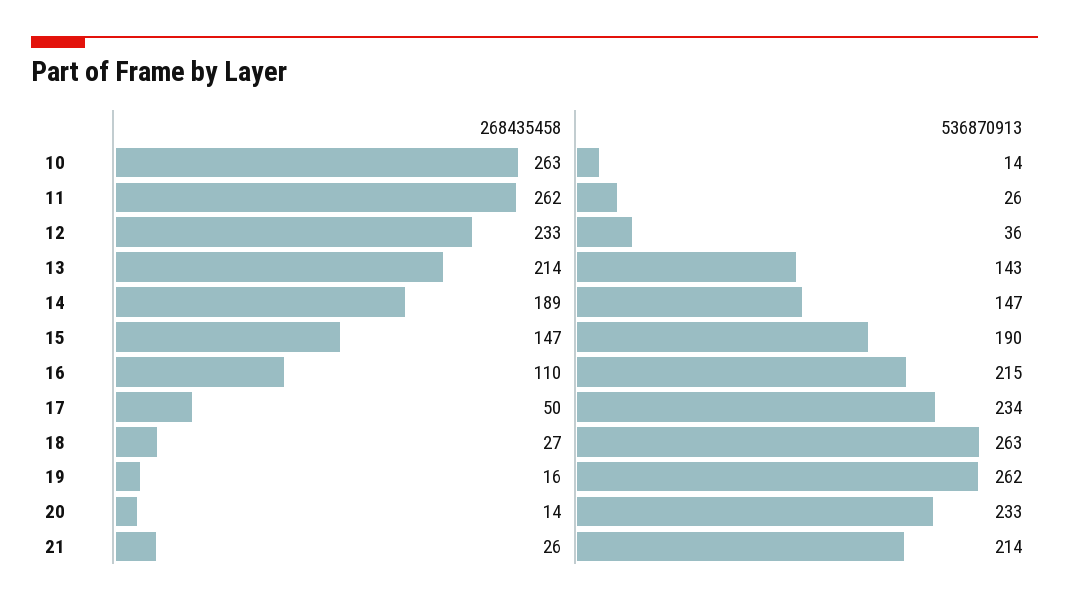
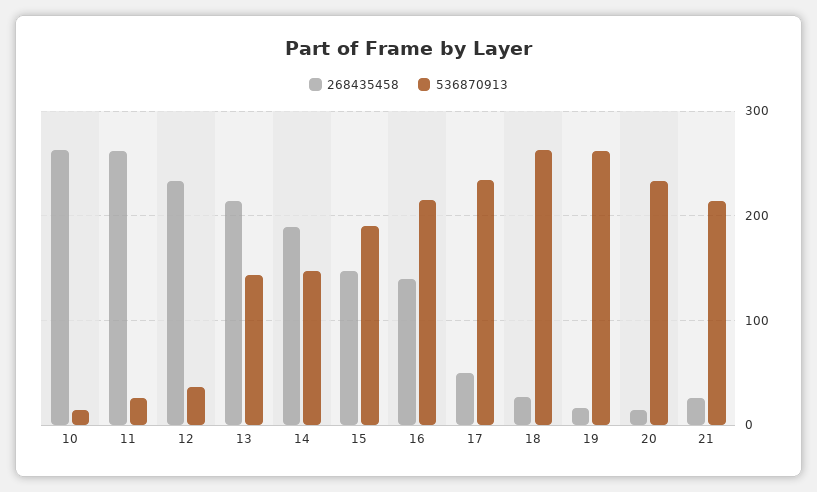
268435458, 16: 110 -> 140

